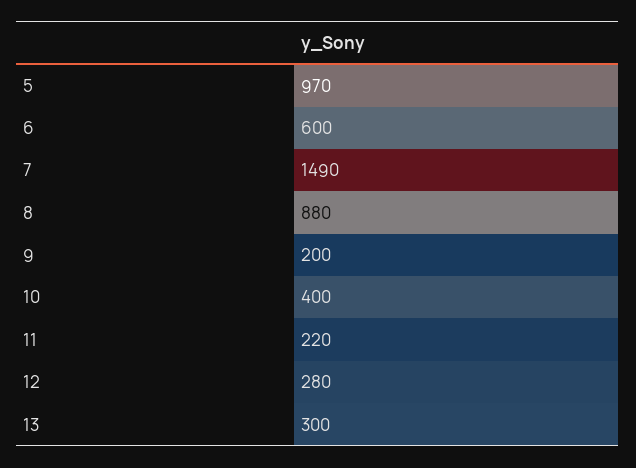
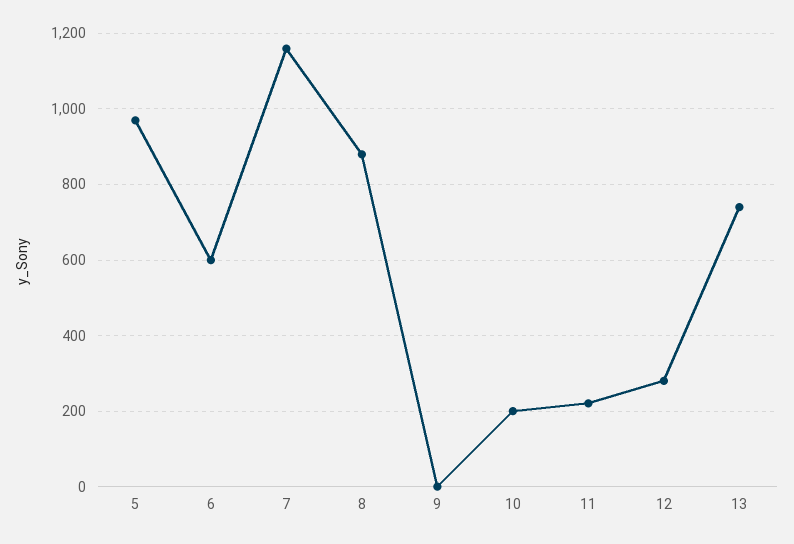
7: 1490 -> 1160
9: 200 -> 0
10: 400 -> 200
13: 300 -> 740

